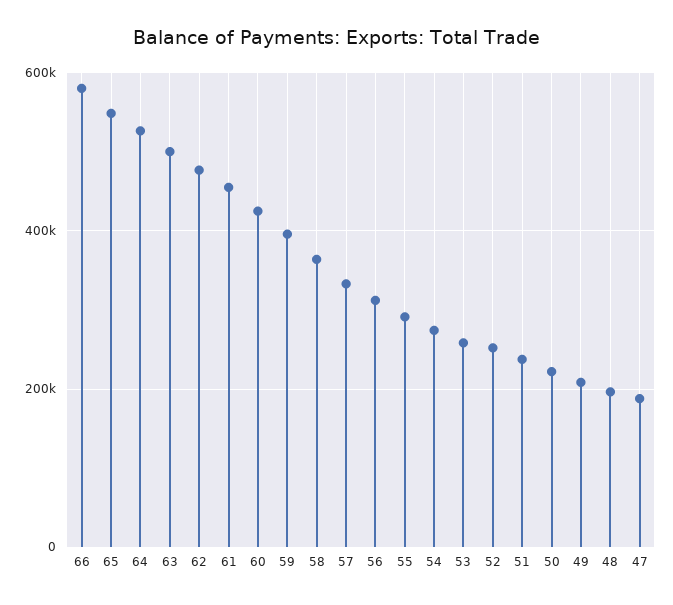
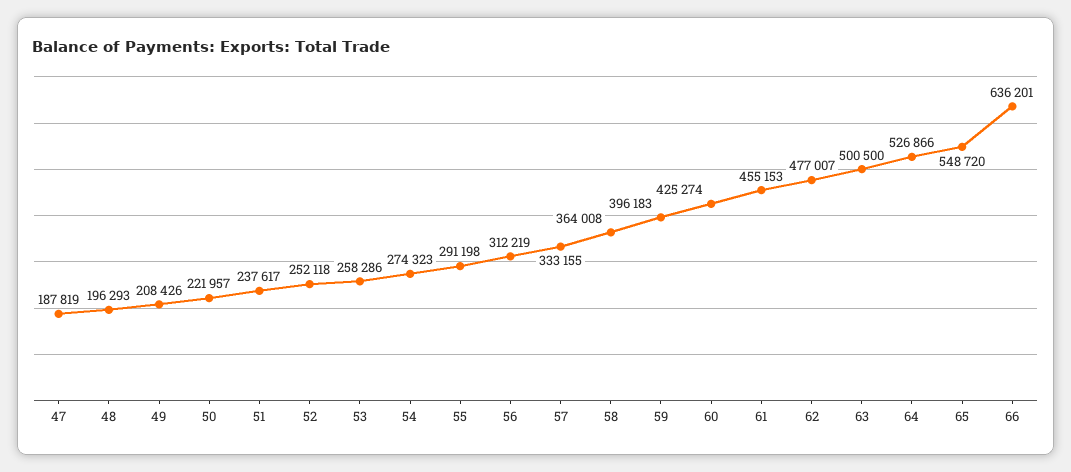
66: 580000 -> 636201

